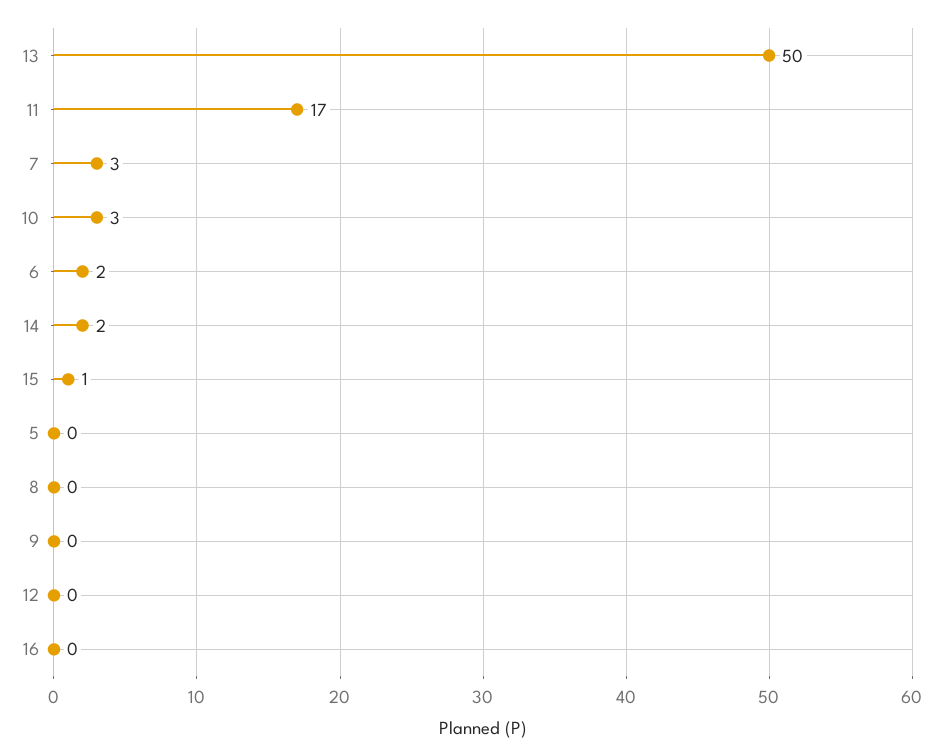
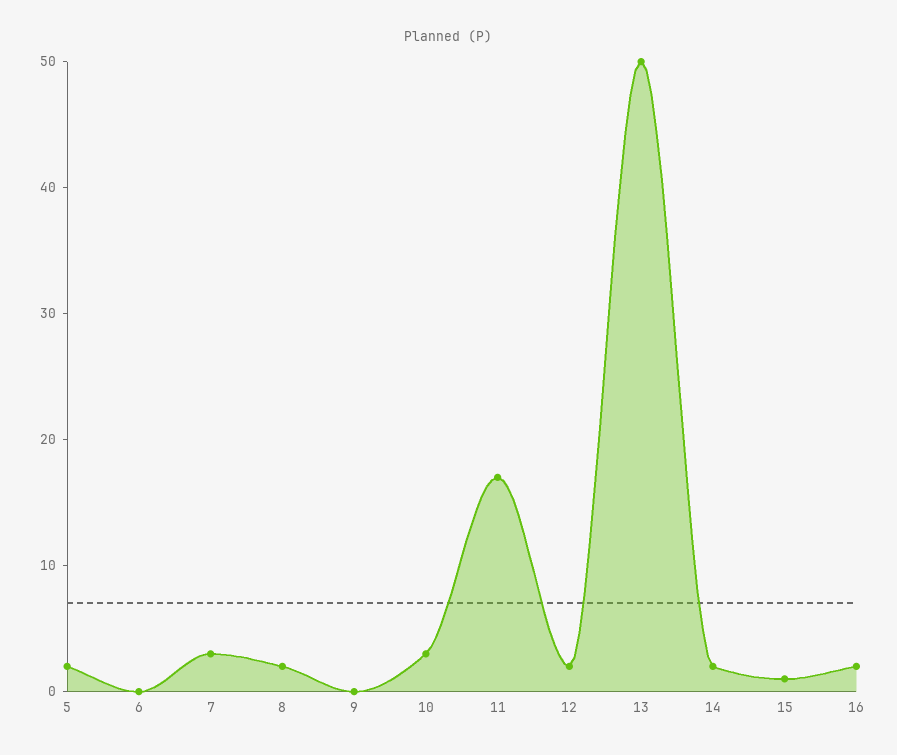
6: 2 -> 0
5: 0 -> 2
8: 0 -> 2
12: 0 -> 2
16: 0 -> 2

